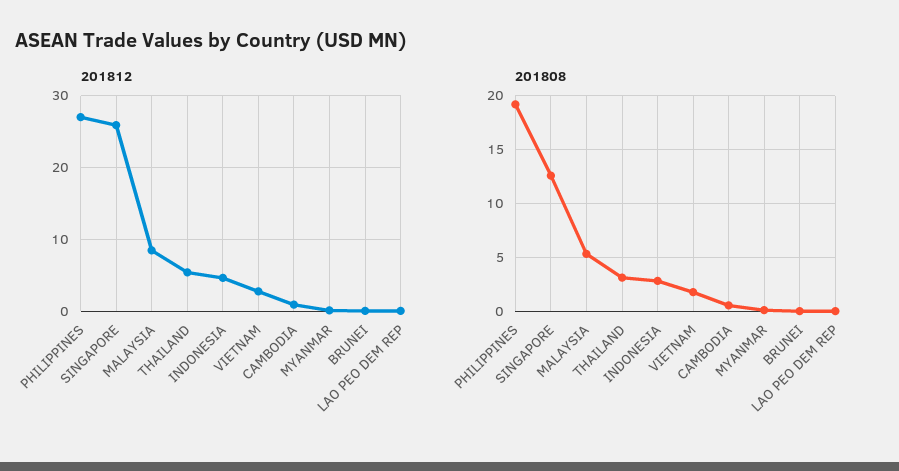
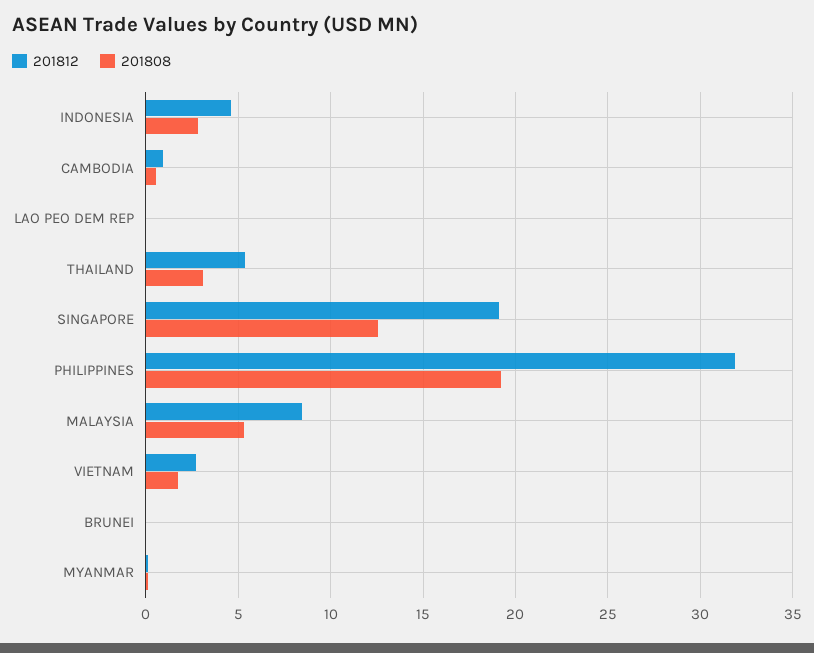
201812, PHILIPPINES: 27 -> 32
201812, SINGAPORE: 26 -> 19

